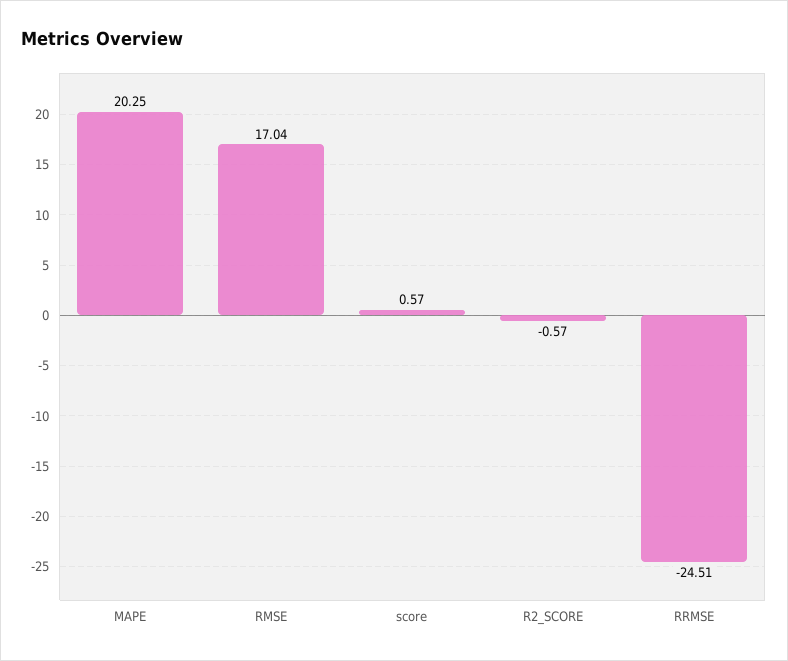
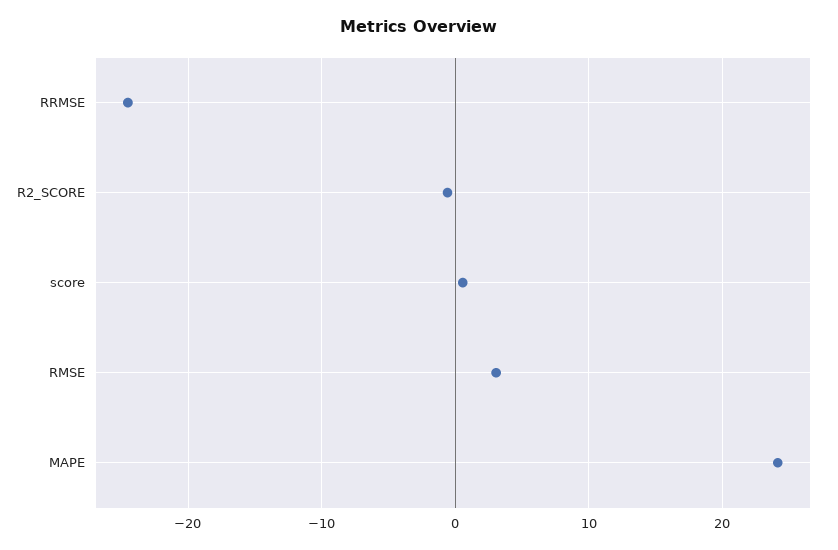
MAPE: 20.25 -> 24
RMSE: 17.04 -> 3

